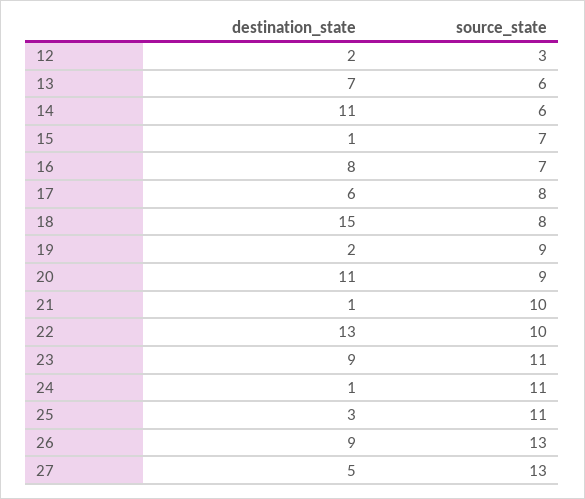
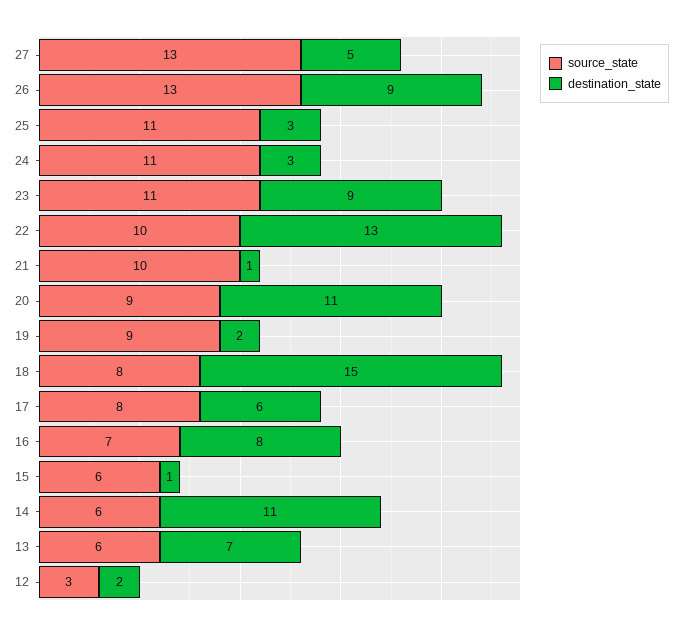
source_state, 15: 7 -> 6
destination_state, 24: 1 -> 3

